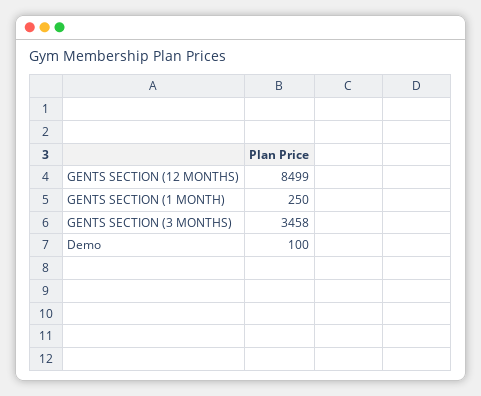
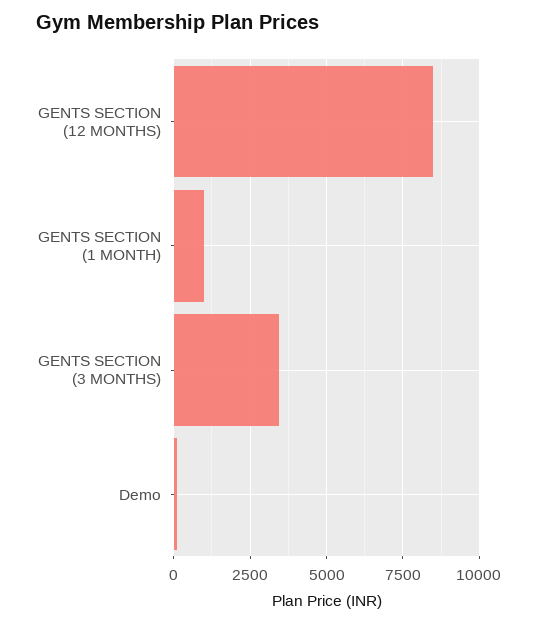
GENTS SECTION (1 MONTH): 250 -> 1000

